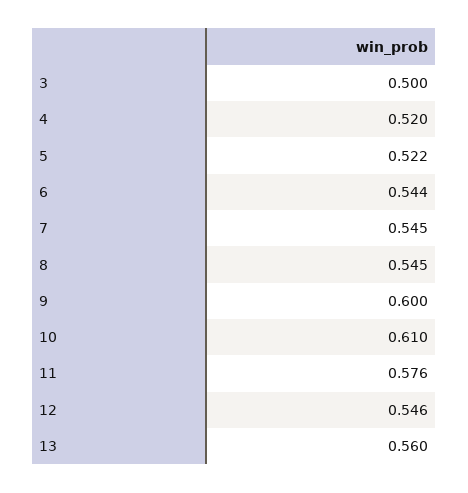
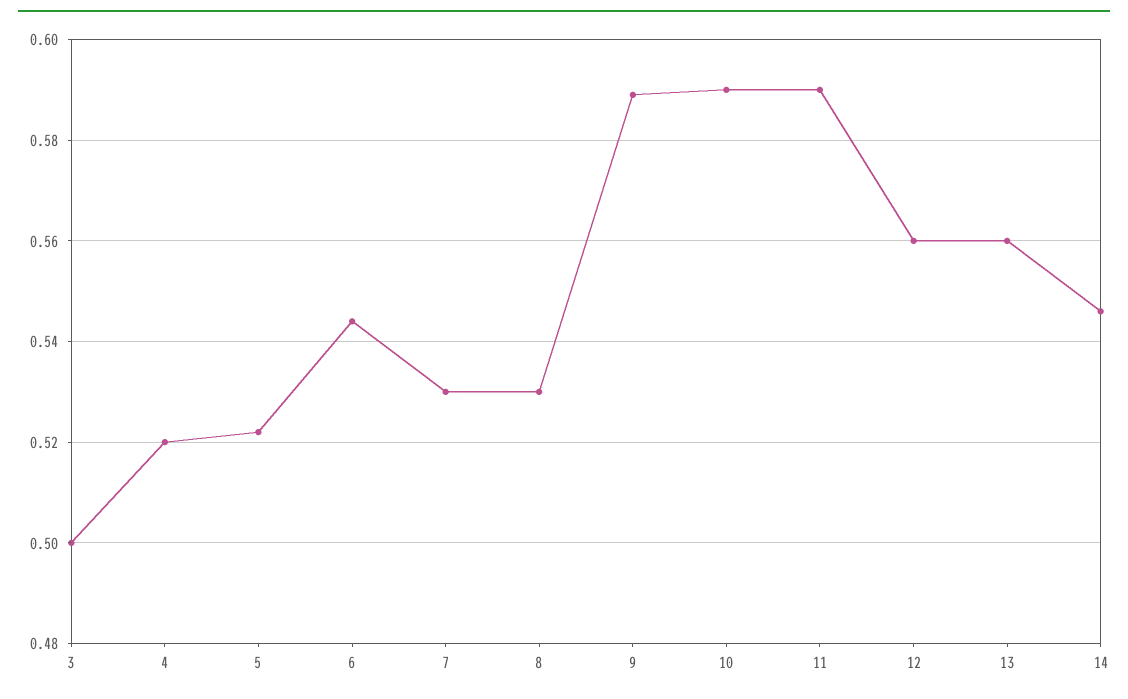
7: 0.545 -> 0.53
8: 0.545 -> 0.53
9: 0.6 -> 0.59
10: 0.61 -> 0.59
11: 0.576 -> 0.59
12: 0.546 -> 0.56
14: none -> 0.545

